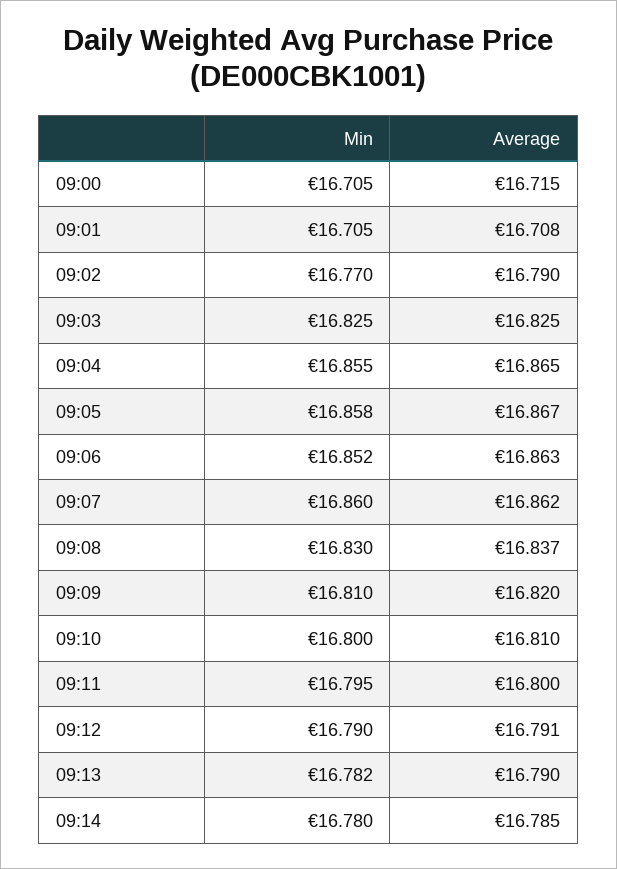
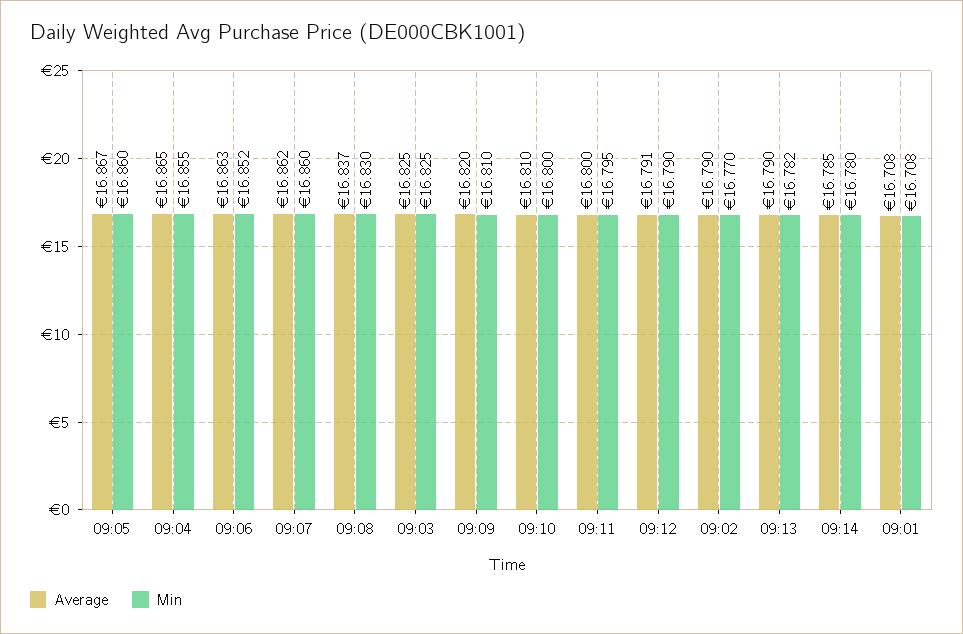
Min, 09:00: 16.705 -> none
Average, 09:00: 16.715 -> none
Min, 09:01: 16.705 -> 16.708
Min, 09:05: 16.858 -> 16.86

